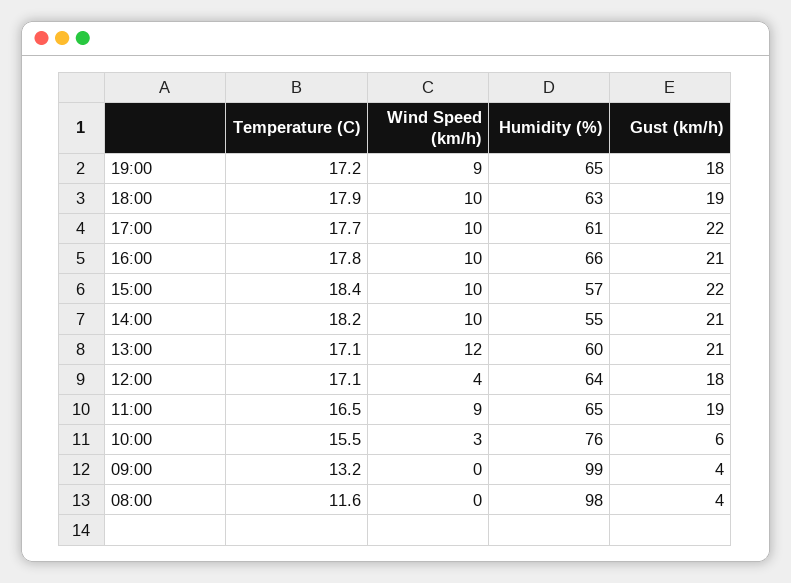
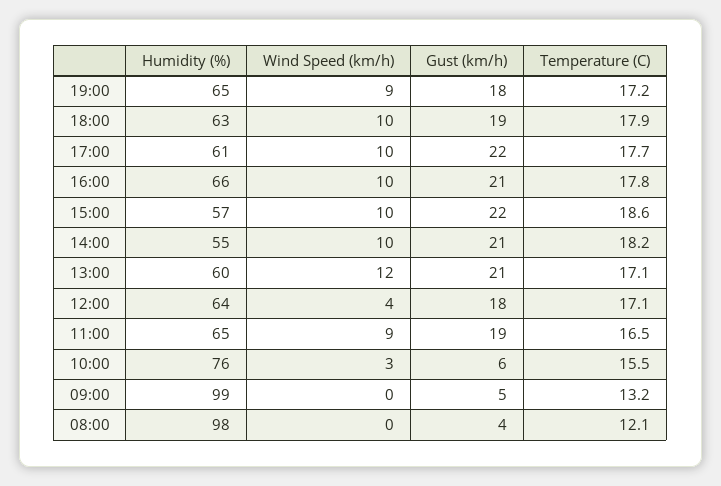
Temperature (C), 15:00: 18.4 -> 18.6
Gust (km/h), 09:00: 4 -> 5
Temperature (C), 08:00: 11.6 -> 12.1

